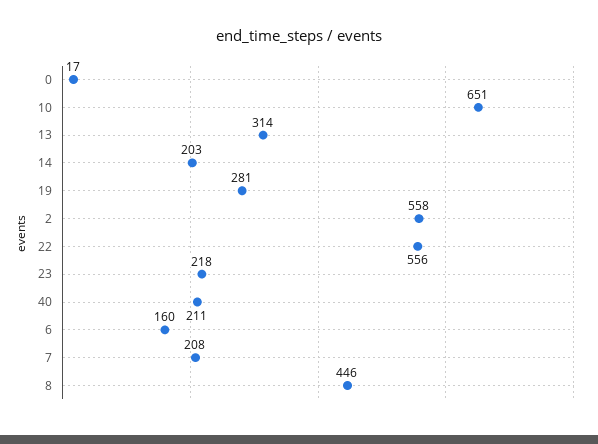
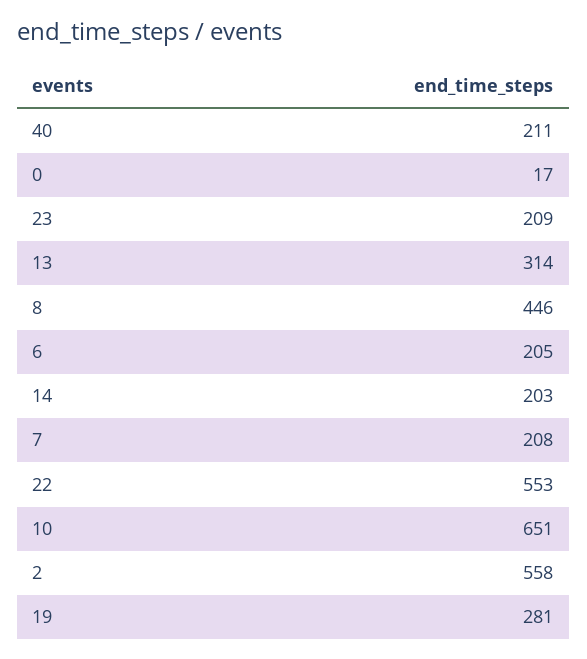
22: 556 -> 553
23: 218 -> 209
6: 160 -> 205

